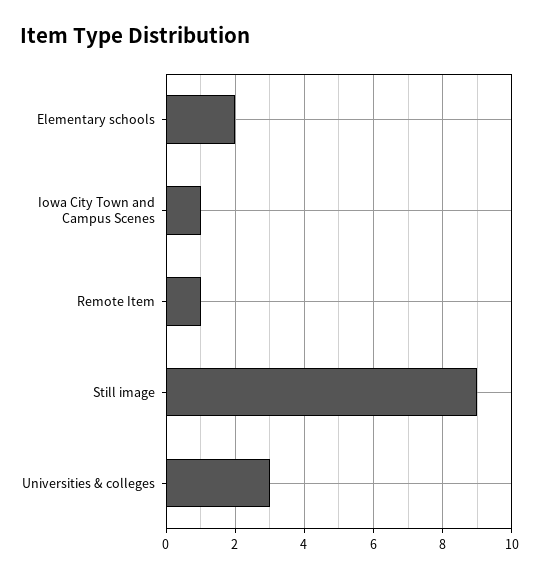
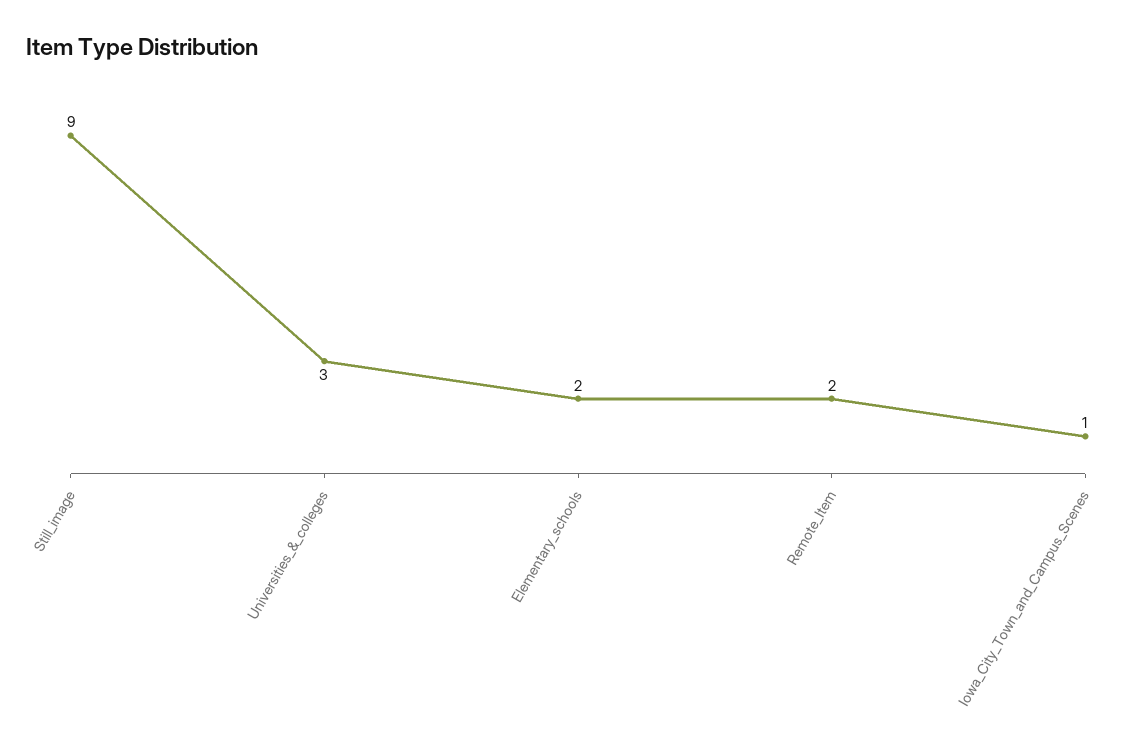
Remote Item: 1 -> 2

